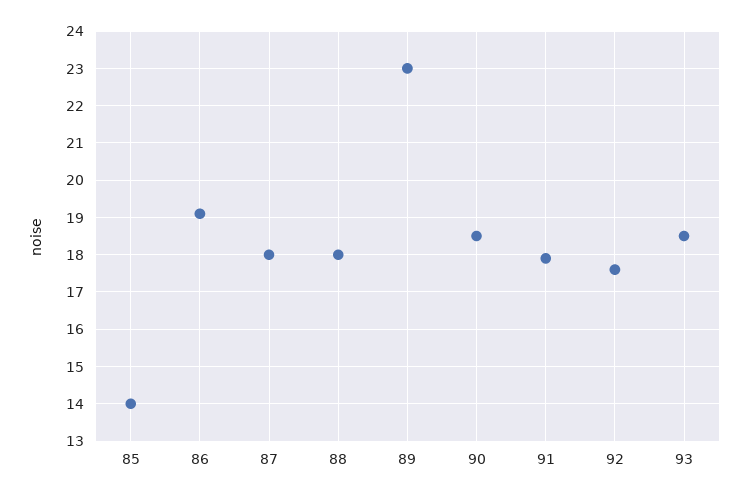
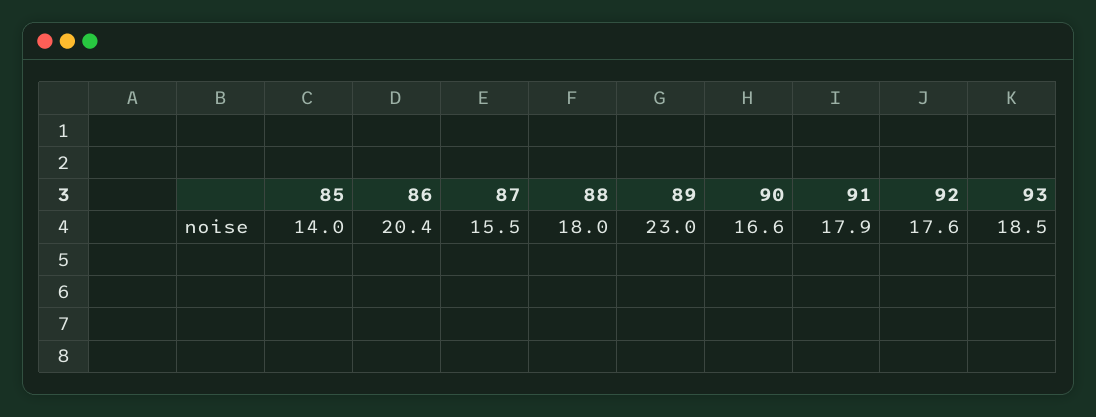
86: 19 -> 20.4
87: 18 -> 15.5
90: 18.5 -> 16.6

